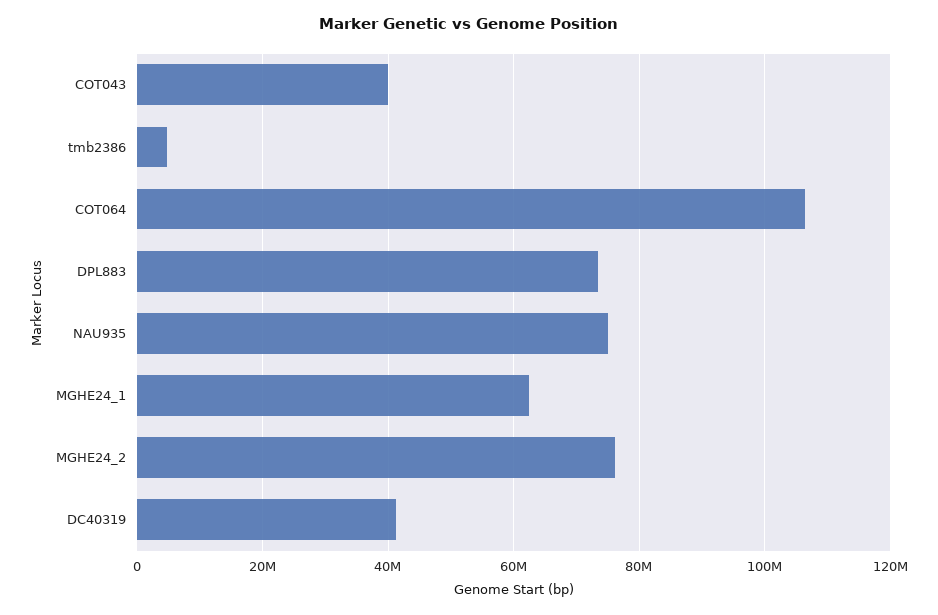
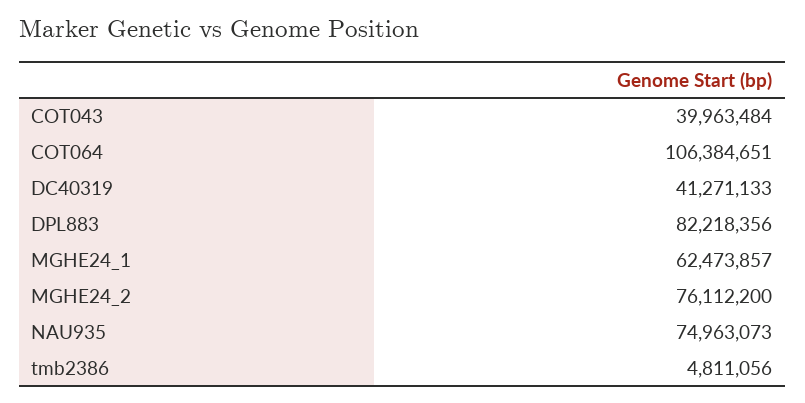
DPL883: 74000000 -> 82218356

